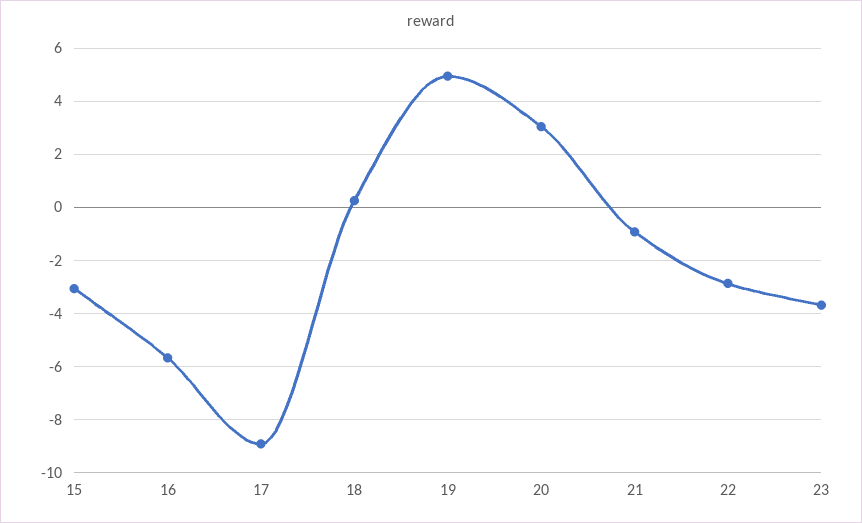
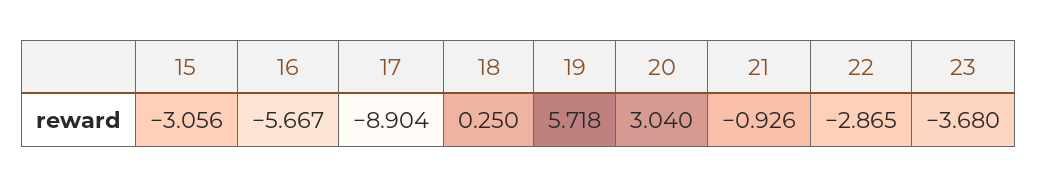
19: 5 -> 5.718

